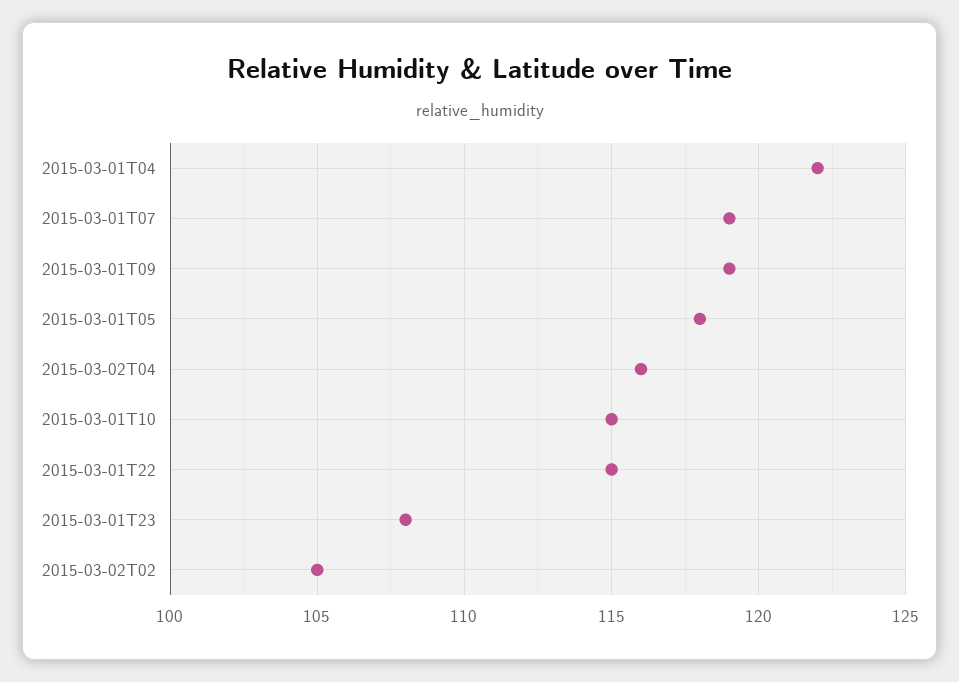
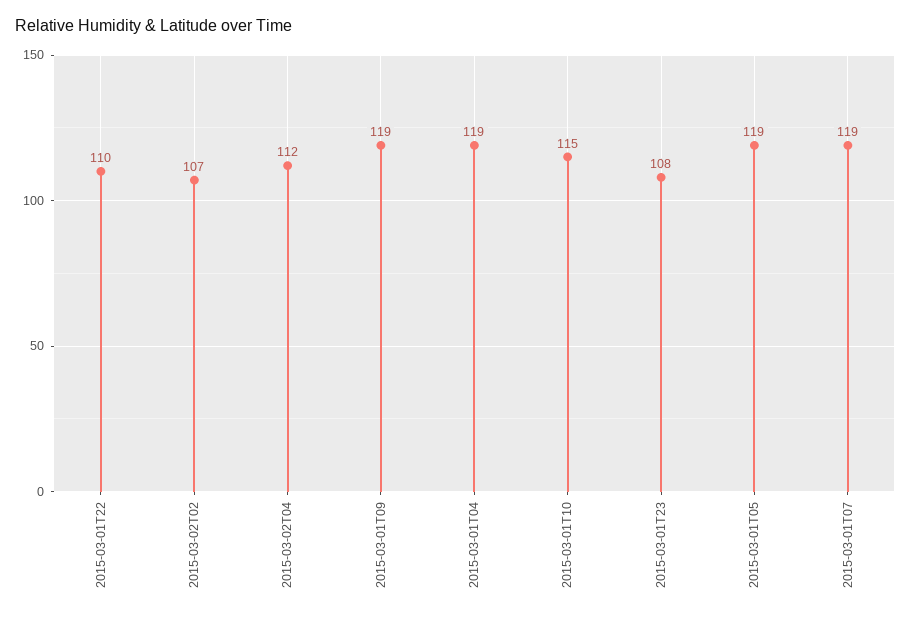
2015-03-01T04: 122 -> 119
2015-03-01T05: 118 -> 119
2015-03-02T04: 116 -> 112
2015-03-01T22: 115 -> 110
2015-03-02T02: 105 -> 107

